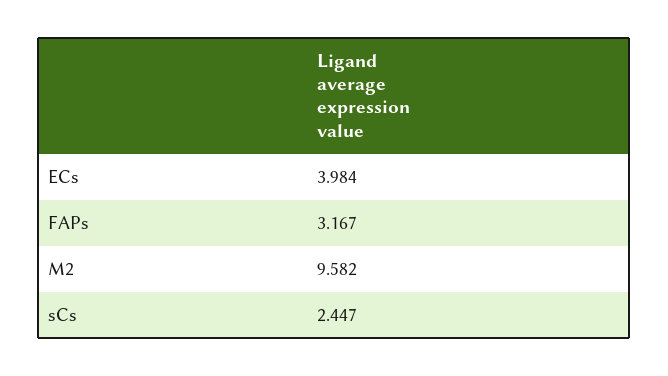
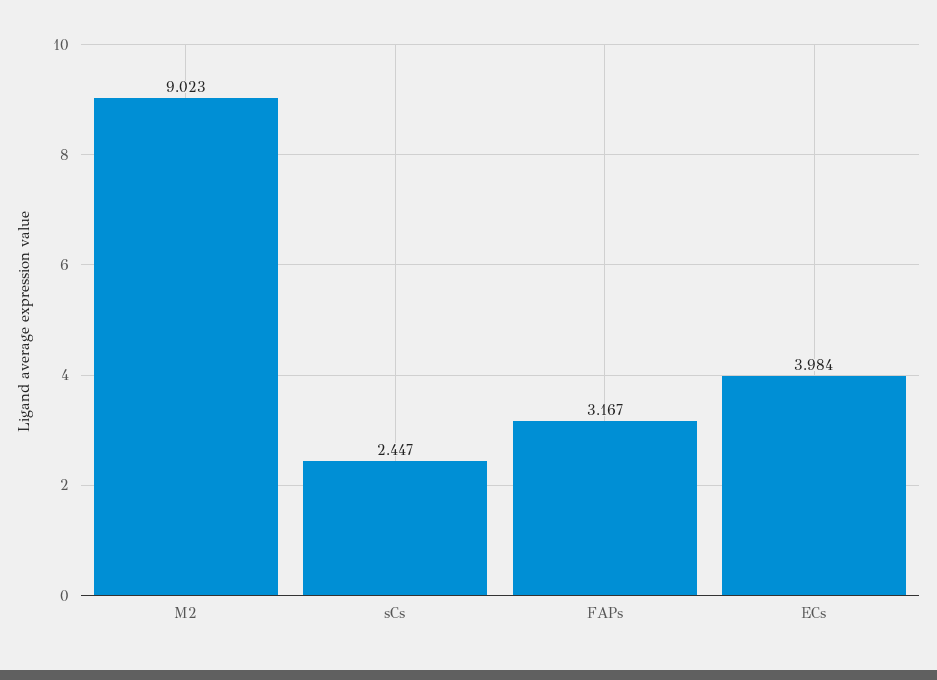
M2: 9.582 -> 9.023

